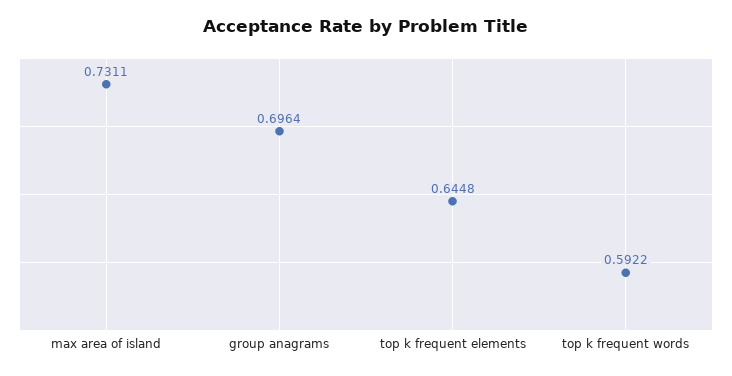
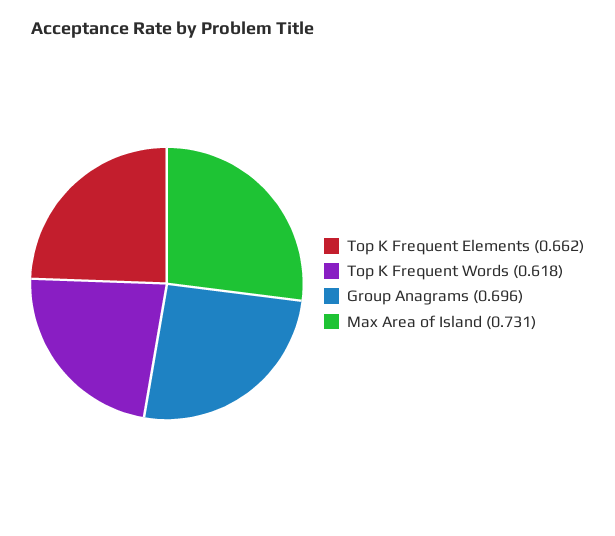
top k frequent elements: 0.6448 -> 0.662
top k frequent words: 0.5922 -> 0.618

